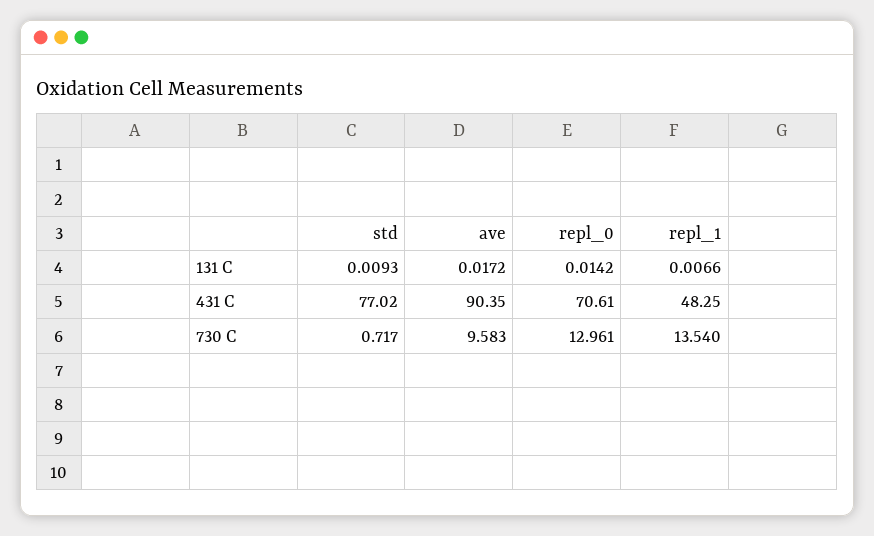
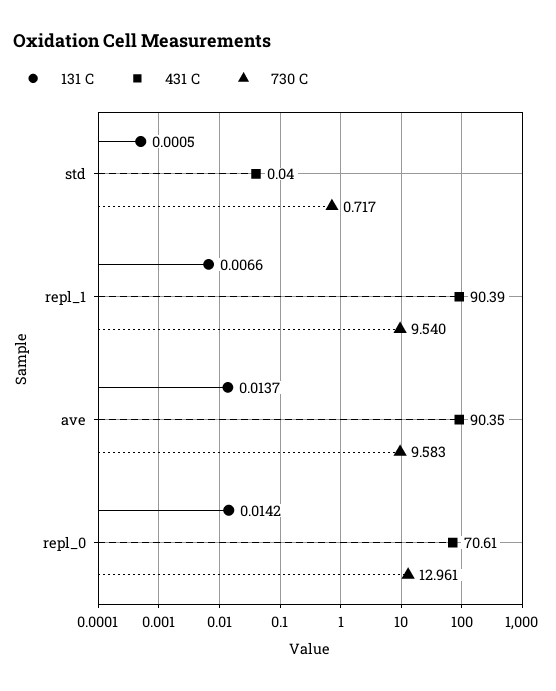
131 C, std: 0.0093 -> 0.0005
131 C, ave: 0.0172 -> 0.0137
431 C, std: 77.02 -> 0.04
431 C, repl_1: 48.25 -> 90.39
730 C, repl_1: 13.54 -> 9.54

